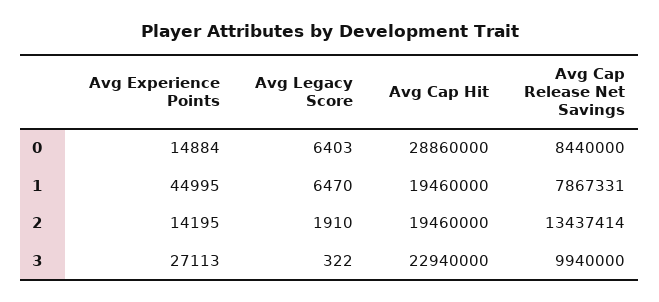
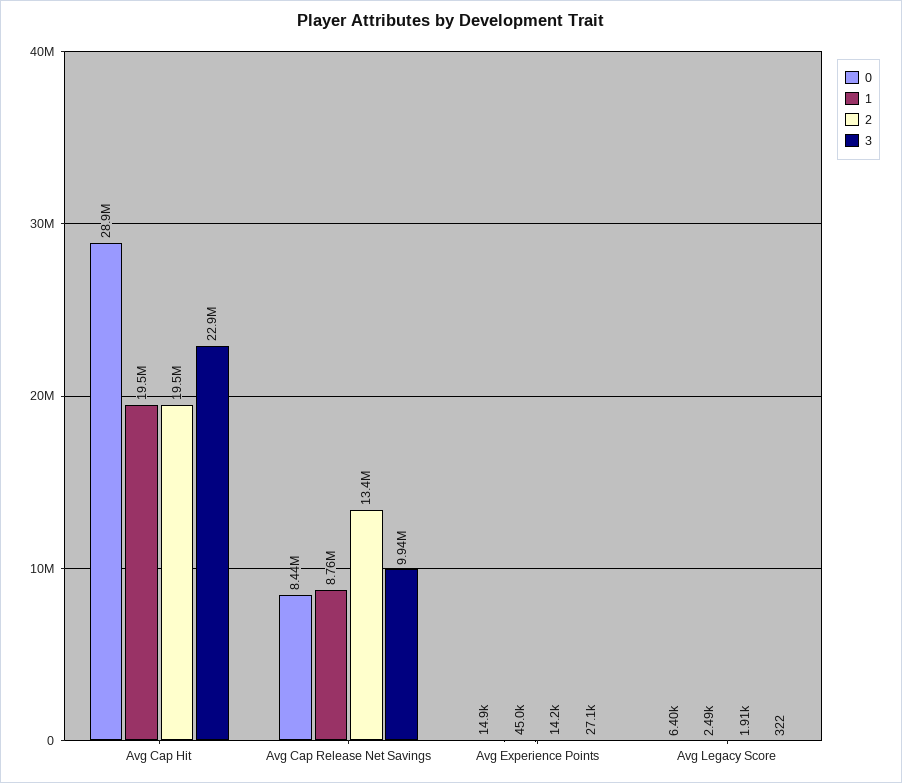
1, Avg Legacy Score: 6470 -> 2490
1, Avg Cap Release Net Savings: 7867331 -> 8760000

